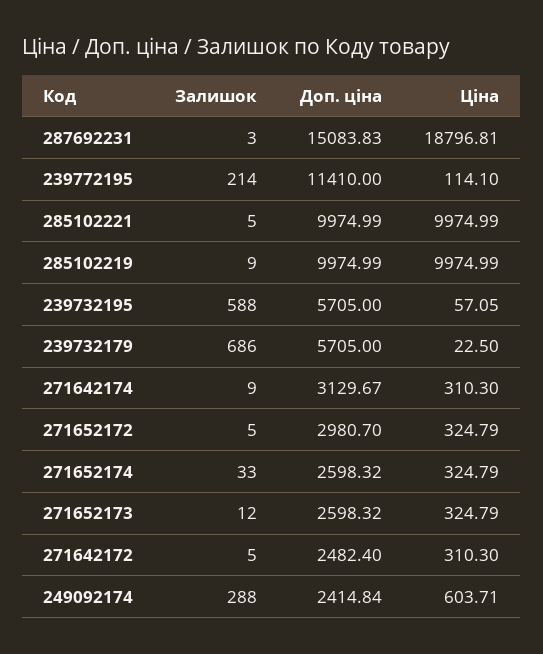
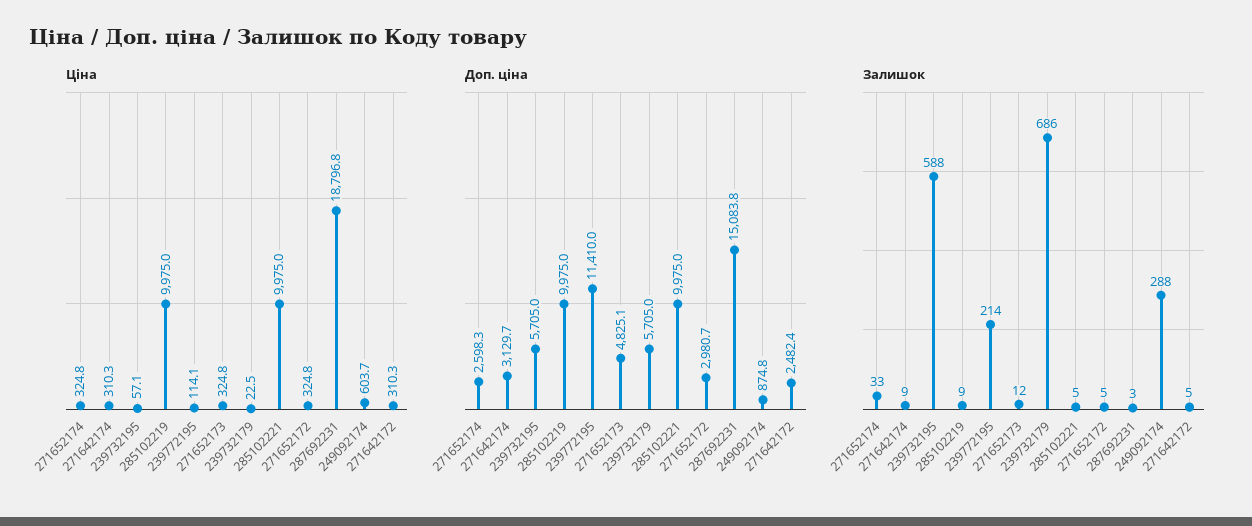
Доп. ціна, 271652173: 2598.32 -> 4825.1
Доп. ціна, 249092174: 2414.84 -> 874.8

